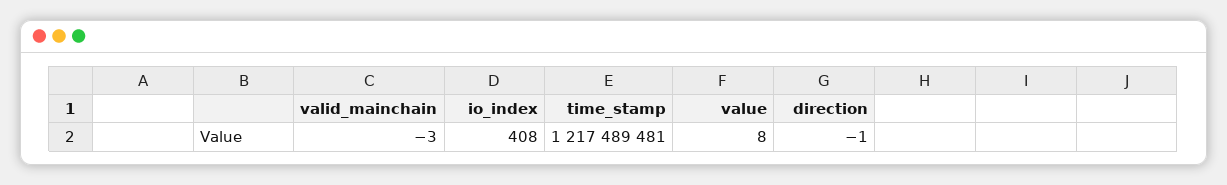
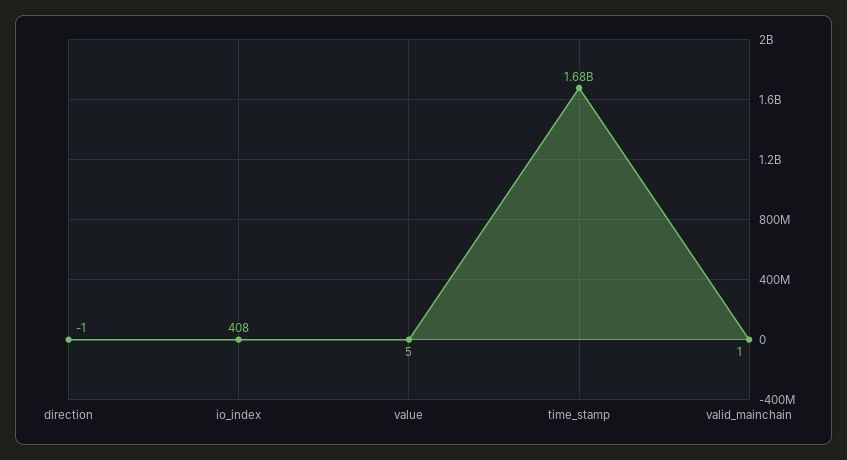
valid_mainchain: -3 -> 1
time_stamp: 1217489481 -> 1680000000
value: 8 -> 5

